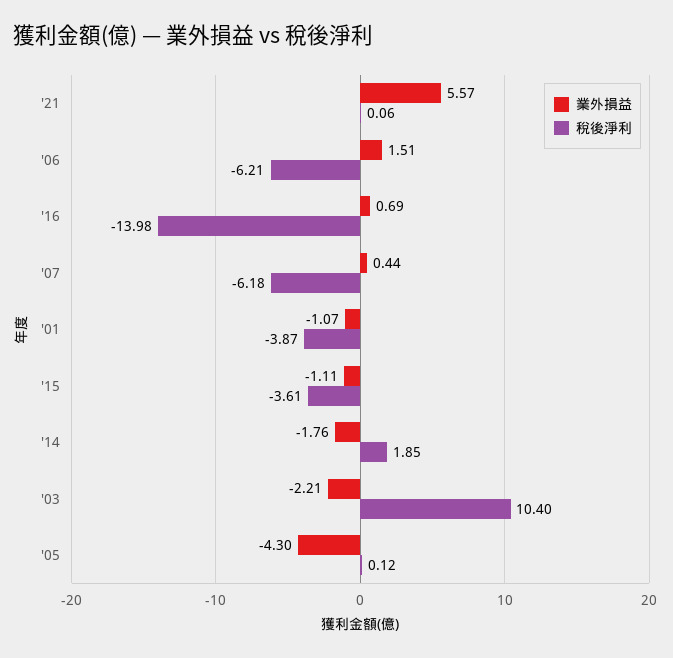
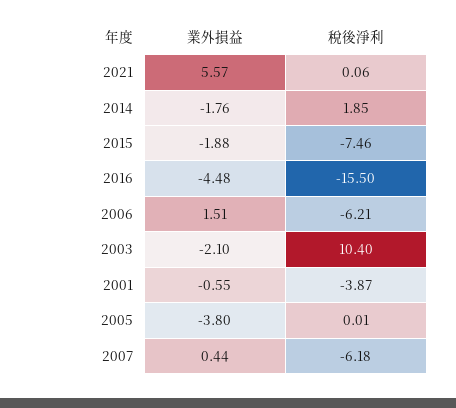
業外損益, '16: 0.69 -> -4.48
稅後淨利, '16: -13.98 -> -15.5
業外損益, '01: -1.07 -> -0.55
業外損益, '15: -1.11 -> -1.88
稅後淨利, '15: -3.61 -> -7.46
業外損益, '03: -2.21 -> -2.1
業外損益, '05: -4.3 -> -3.8
稅後淨利, '05: 0.12 -> 0.01

